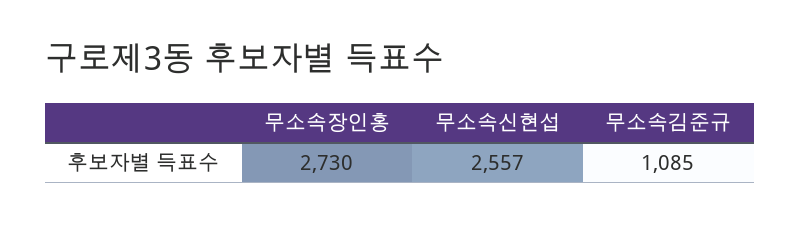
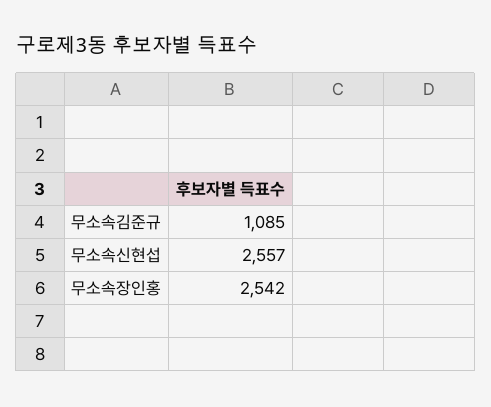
무소속장인홍: 2730 -> 2542

